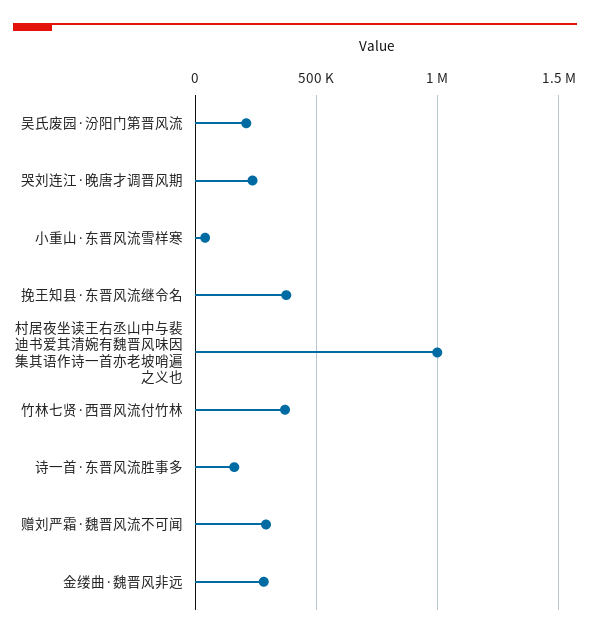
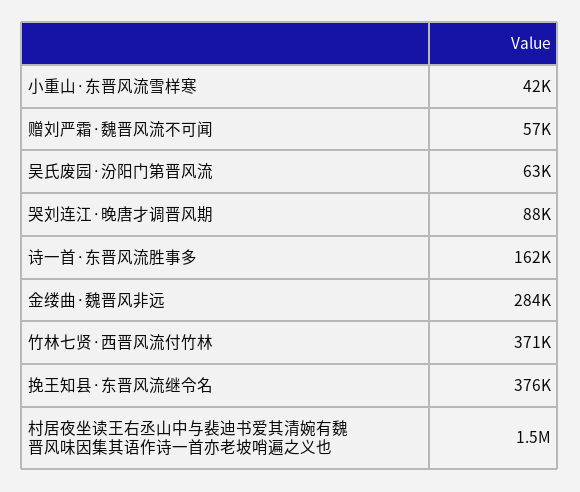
吴氏废园·汾阳门第晋风流: 200000 -> 63000
哭刘连江·晚唐才调晋风期: 250000 -> 88000
村居夜坐读王右丞山中与裴迪书爱其清婉有魏晋风味因集其语作诗一首亦老坡哨遍之义也: 1000000 -> 1500000
赠刘严霜·魏晋风流不可闻: 300000 -> 57000

